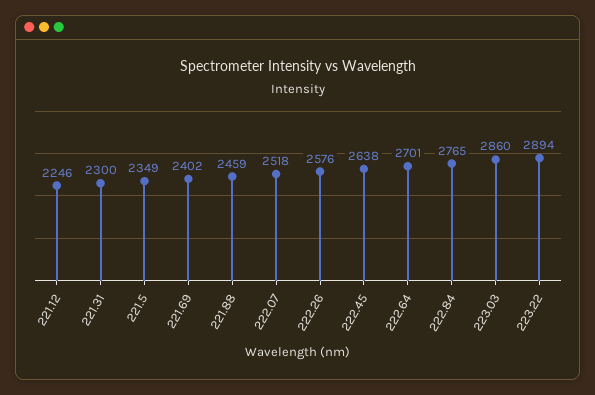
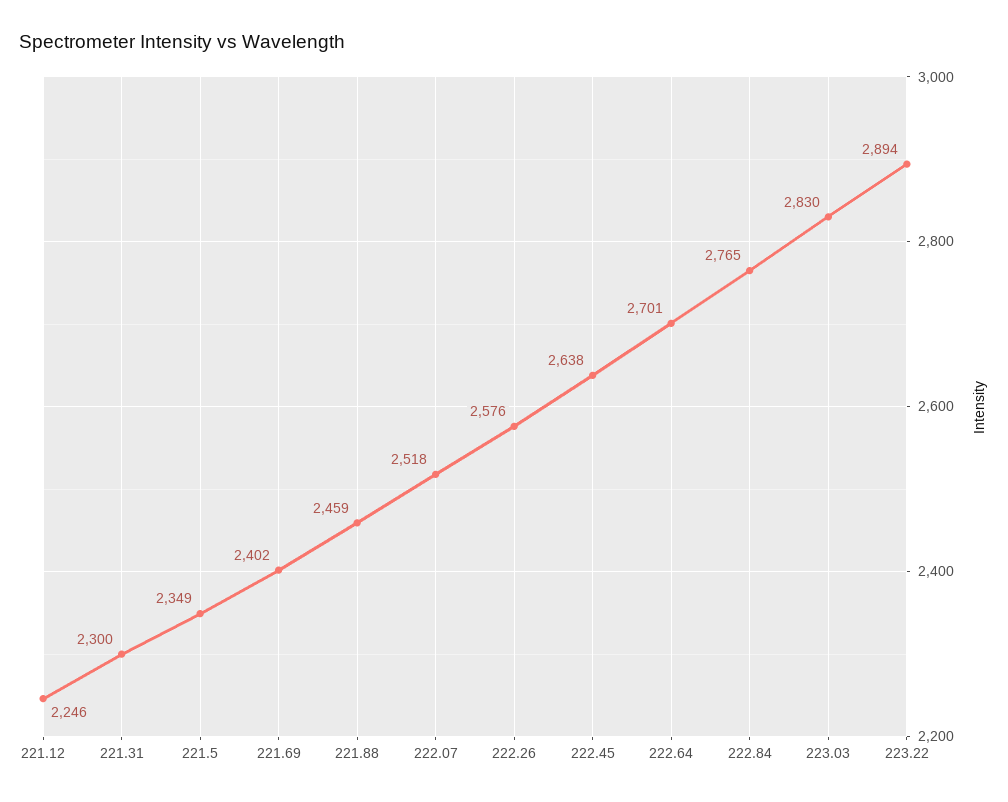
223.03: 2860 -> 2830

